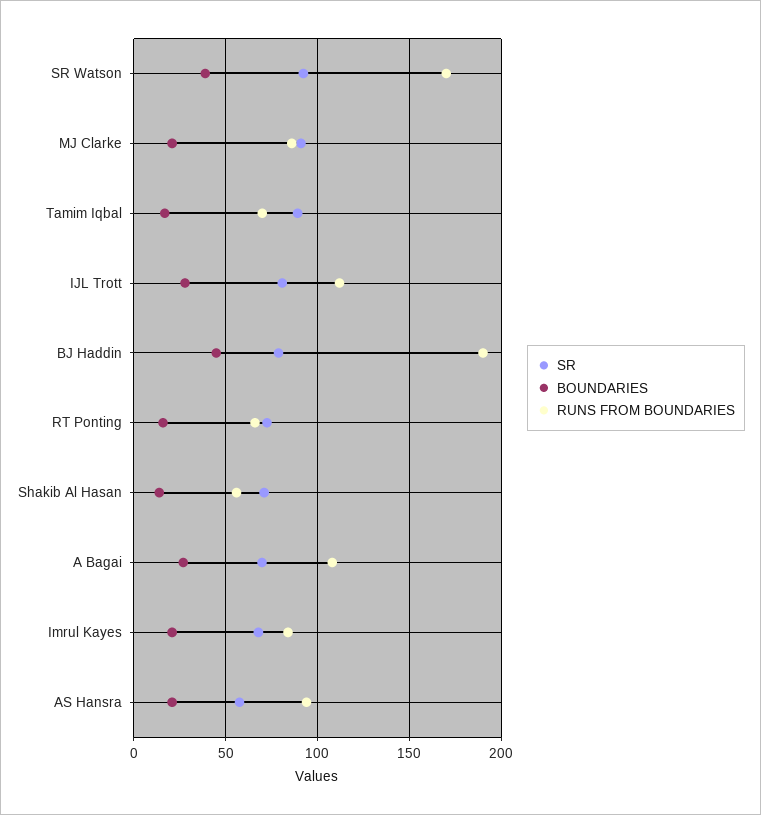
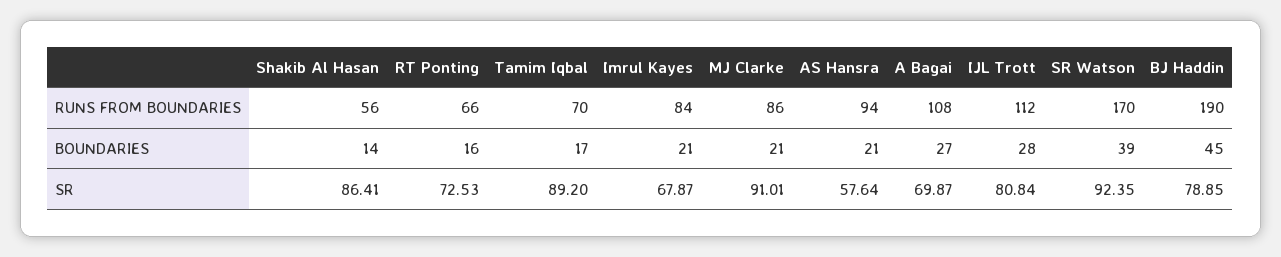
SR, Shakib Al Hasan: 70 -> 86.41

